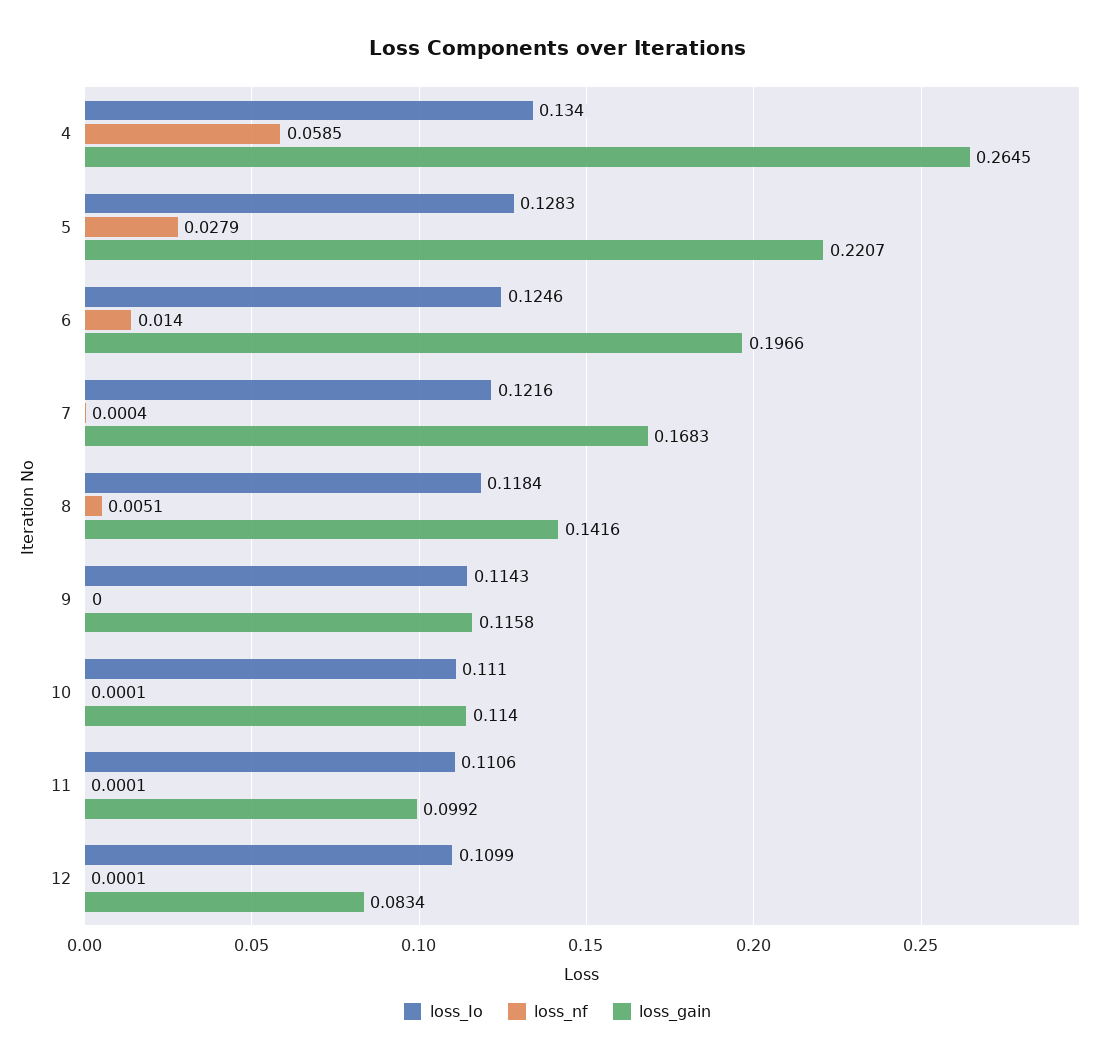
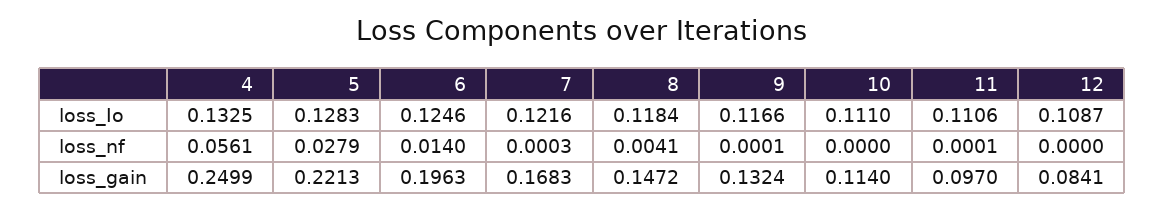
loss_Io, 4: 0.134 -> 0.1325
loss_nf, 4: 0.0585 -> 0.0561
loss_gain, 4: 0.2645 -> 0.2499
loss_gain, 5: 0.2207 -> 0.2213
loss_gain, 6: 0.1966 -> 0.1963
loss_nf, 7: 0.0004 -> 0.0003
loss_nf, 8: 0.0051 -> 0.0041
loss_gain, 8: 0.1416 -> 0.1472
loss_Io, 9: 0.1143 -> 0.1166
loss_nf, 9: 0 -> 0.0001
loss_gain, 9: 0.1158 -> 0.1324
loss_nf, 10: 0.0001 -> 0
loss_gain, 11: 0.0992 -> 0.097
loss_Io, 12: 0.1099 -> 0.1087
loss_nf, 12: 0.0001 -> 0
loss_gain, 12: 0.0834 -> 0.0841

